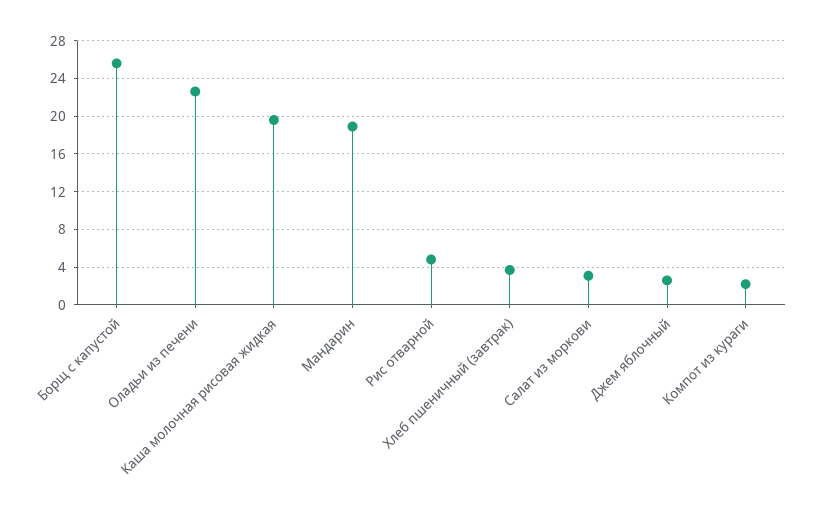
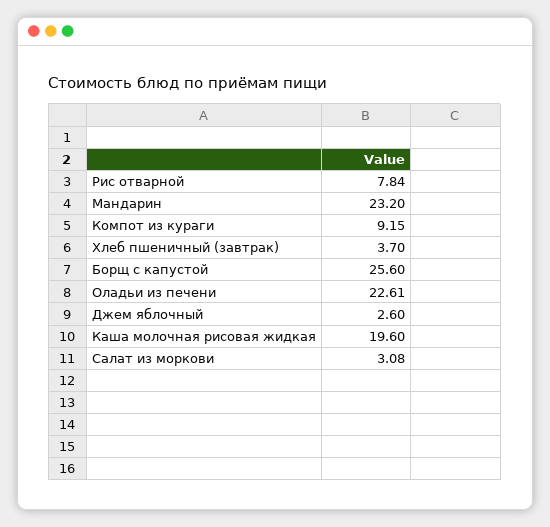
Мандарин: 19 -> 23.2
Рис отварной: 5 -> 7.84
Компот из кураги: 2 -> 9.15

